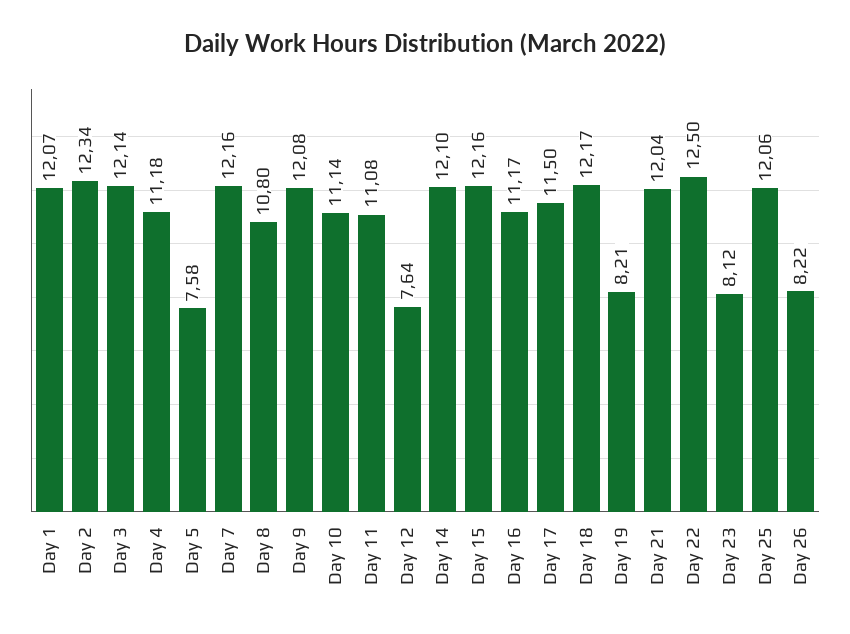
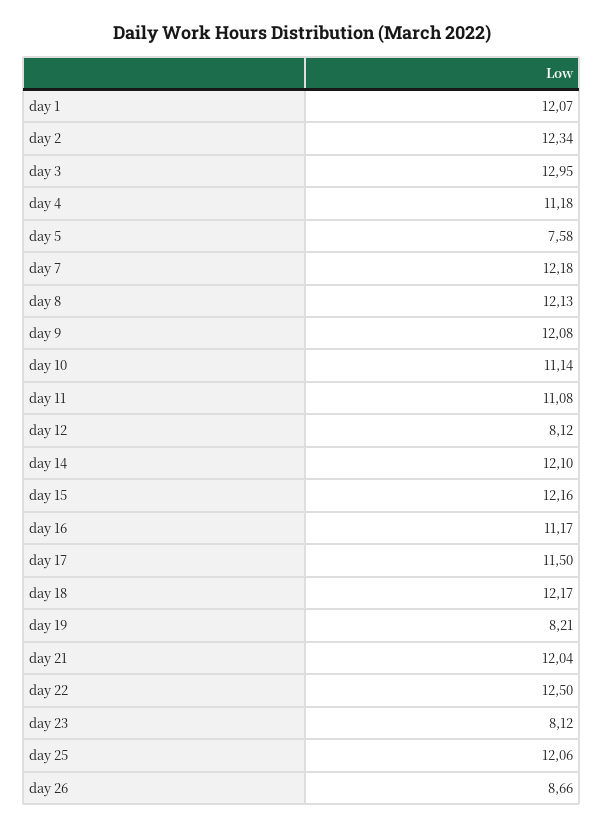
Day 3: 12.14 -> 12.95
Day 7: 12.16 -> 12.18
Day 8: 10.8 -> 12.13
Day 12: 7.64 -> 8.12
Day 26: 8.22 -> 8.66

